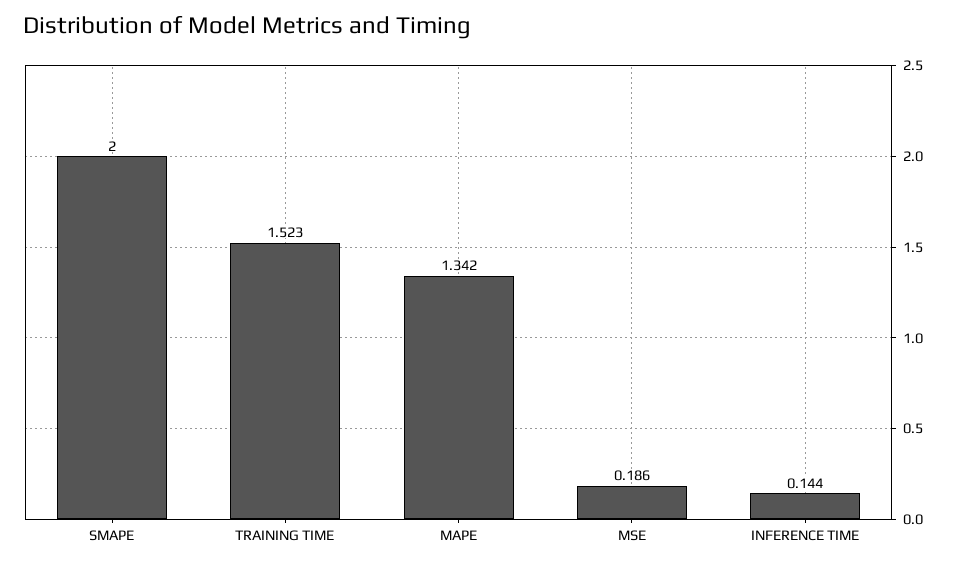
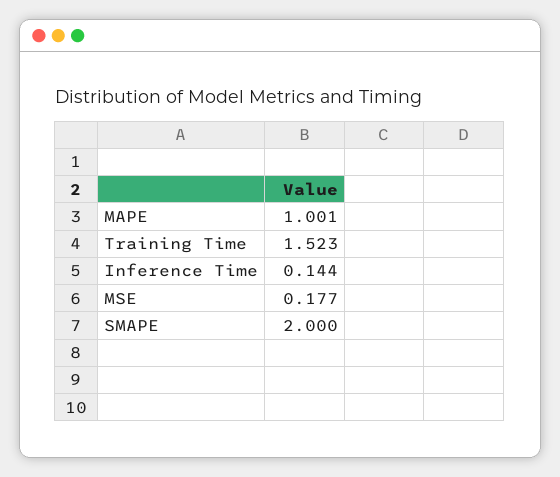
MAPE: 1.342 -> 1.001
MSE: 0.186 -> 0.177

